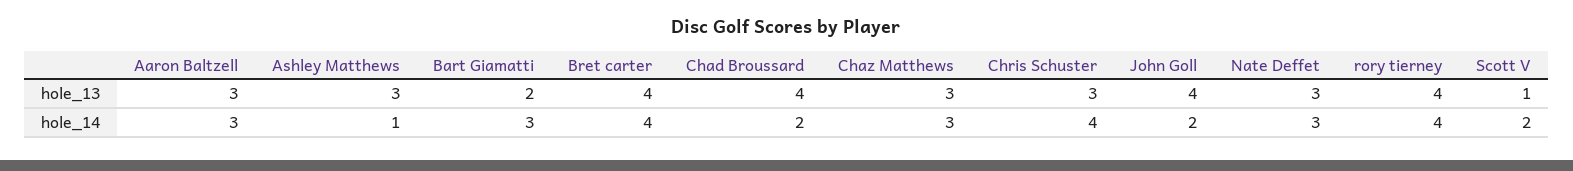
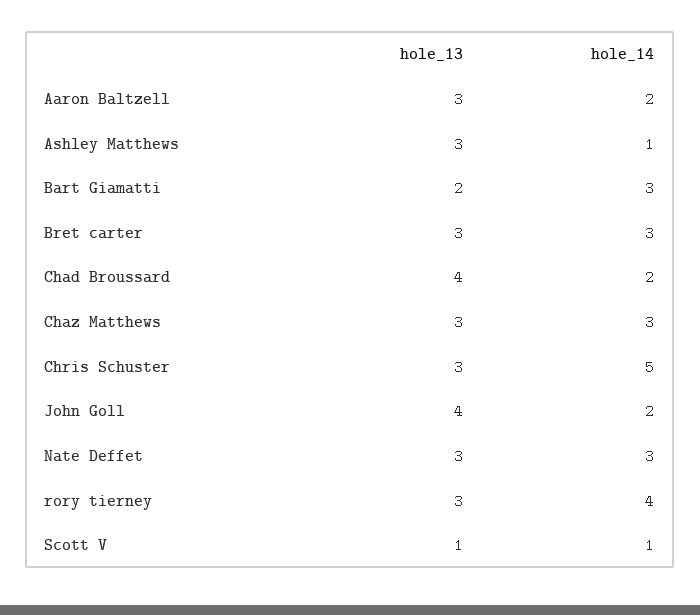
Bret carter, hole_13: 4 -> 3
rory tierney, hole_13: 4 -> 3
Aaron Baltzell, hole_14: 3 -> 2
Bret carter, hole_14: 4 -> 3
Chris Schuster, hole_14: 4 -> 5
Scott V, hole_14: 2 -> 1

